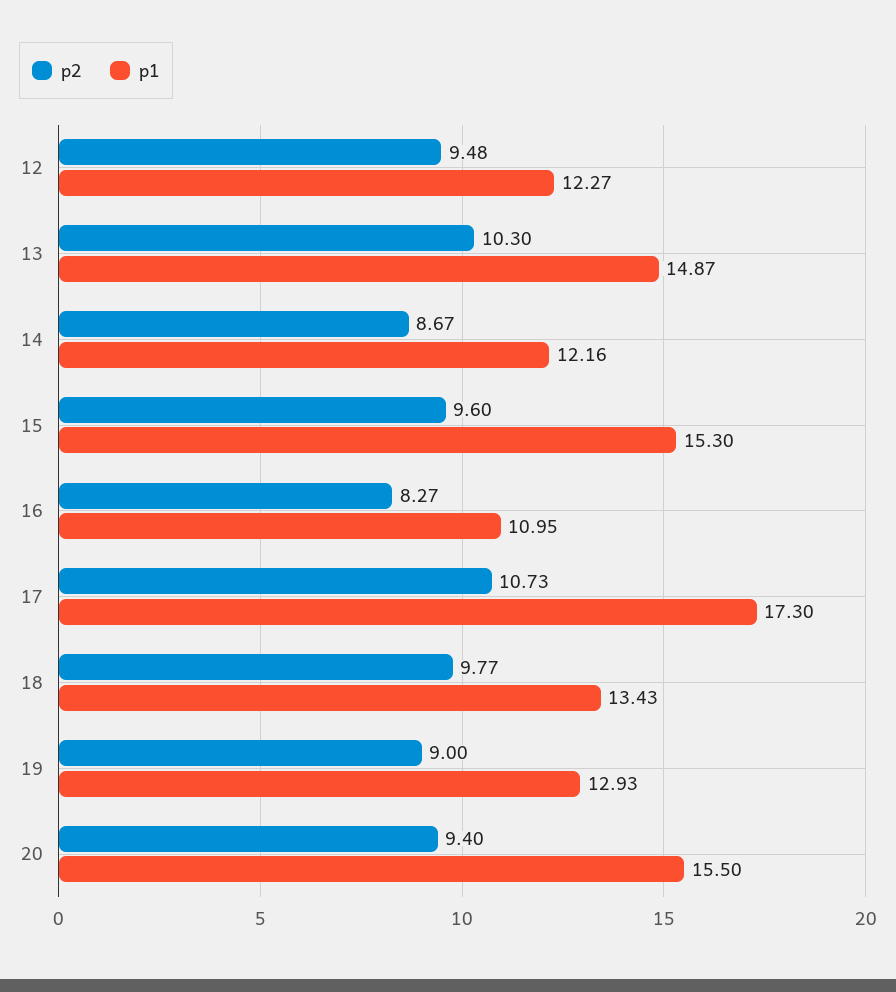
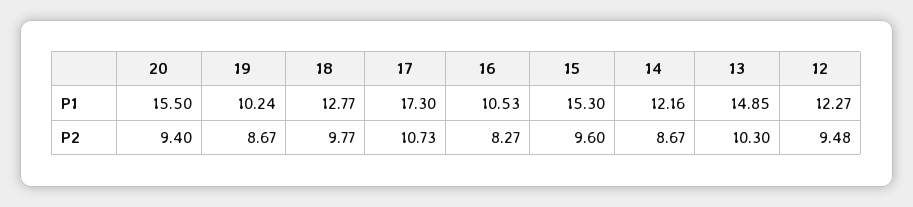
p1, 13: 14.87 -> 14.85
p1, 16: 10.95 -> 10.53
p1, 18: 13.43 -> 12.77
p2, 19: 9 -> 8.67
p1, 19: 12.93 -> 10.24

